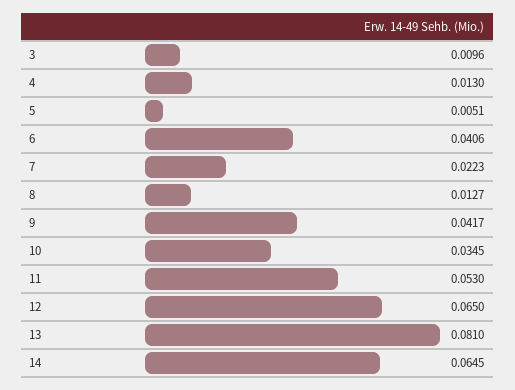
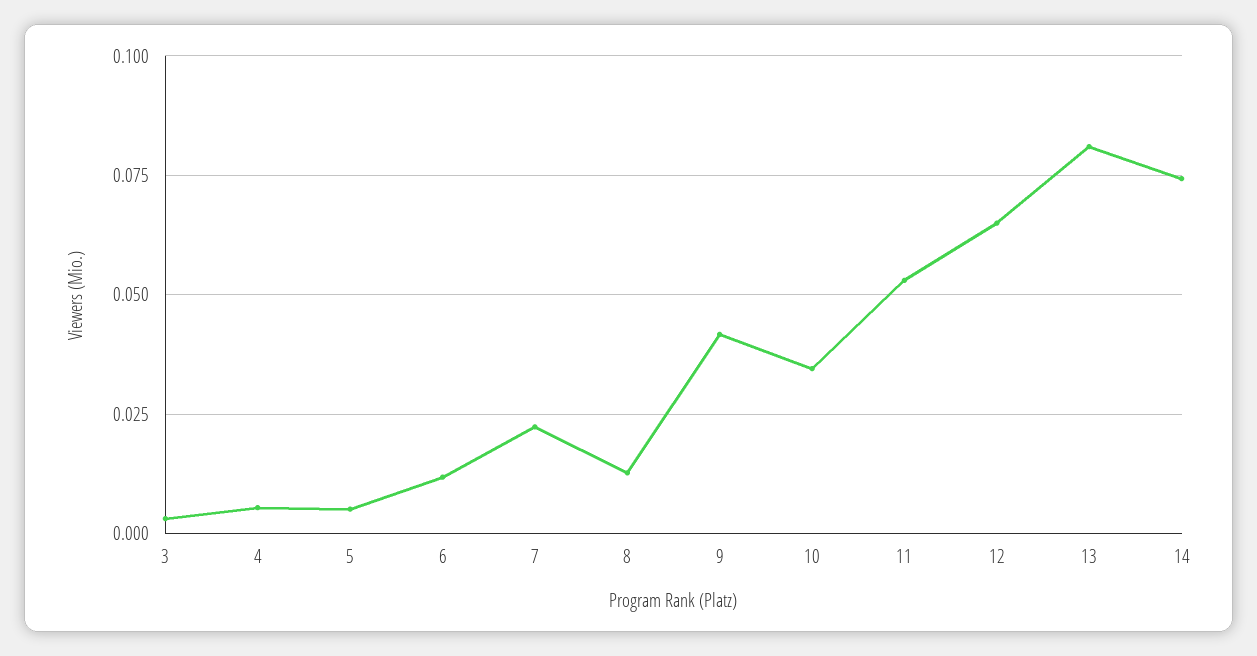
3: 0.0096 -> 0.0025
4: 0.013 -> 0.005
6: 0.0406 -> 0.0125
14: 0.0645 -> 0.075

